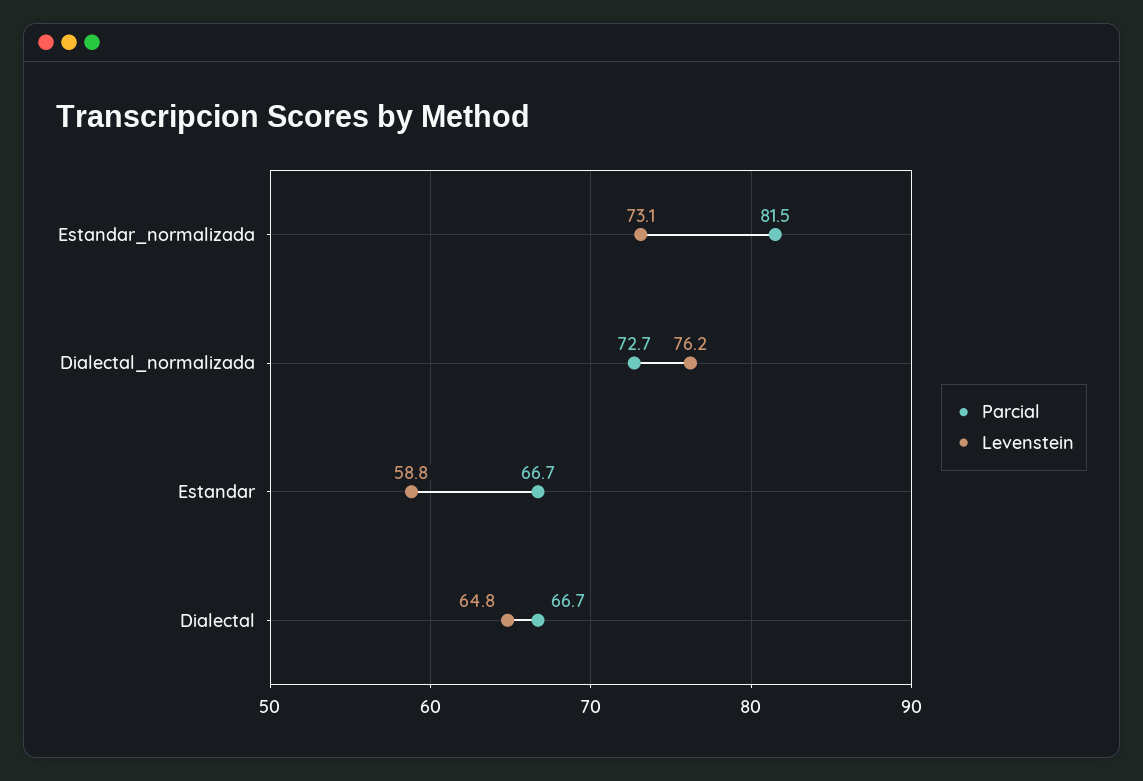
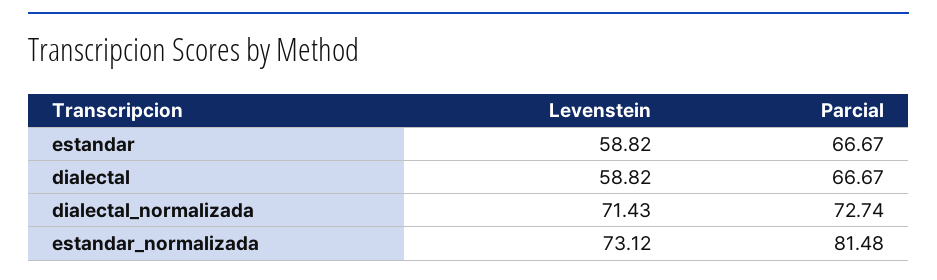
Levenstein, Dialectal_normalizada: 76.2 -> 71.43
Levenstein, Dialectal: 64.8 -> 58.82

